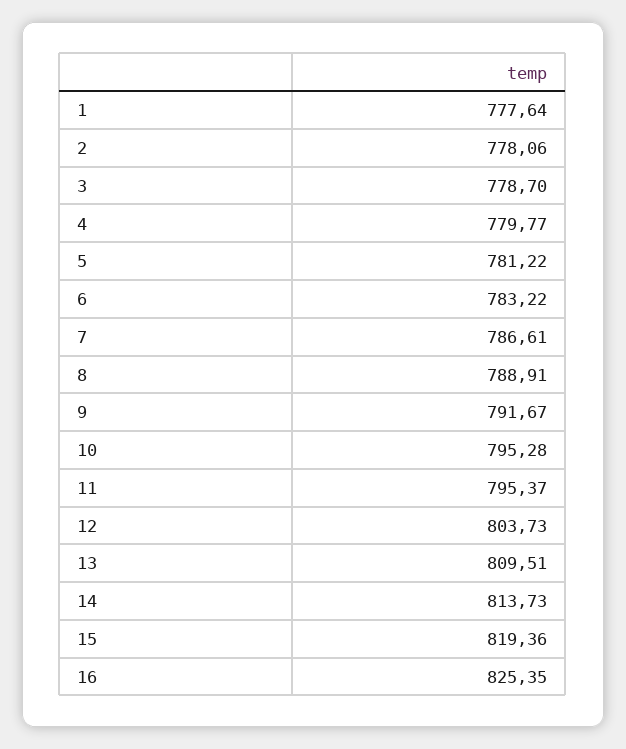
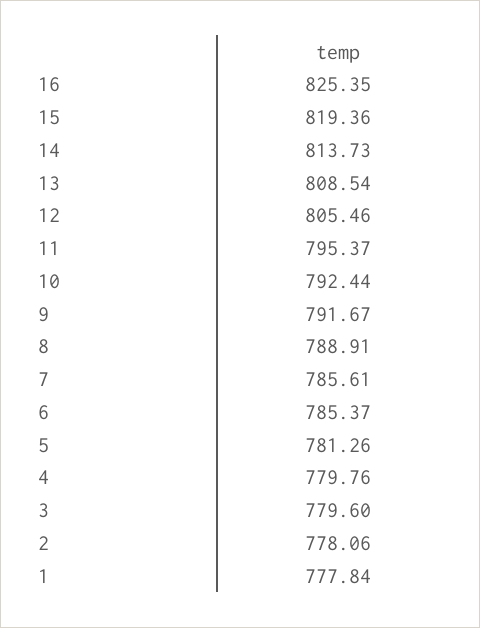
1: 777.64 -> 777.84
3: 778.7 -> 779.6
4: 779.77 -> 779.76
5: 781.22 -> 781.26
6: 783.22 -> 785.37
7: 786.61 -> 785.61
10: 795.28 -> 792.44
12: 803.73 -> 805.46
13: 809.51 -> 808.54

